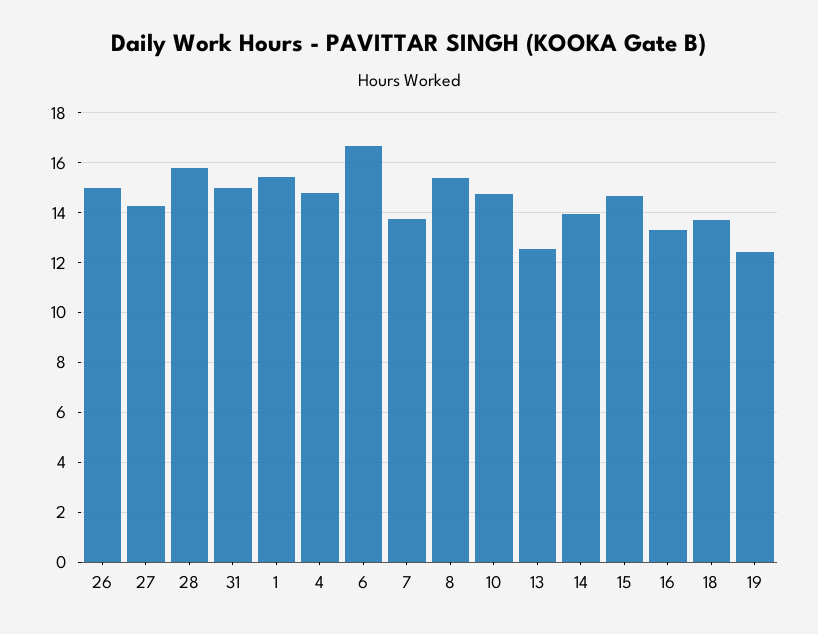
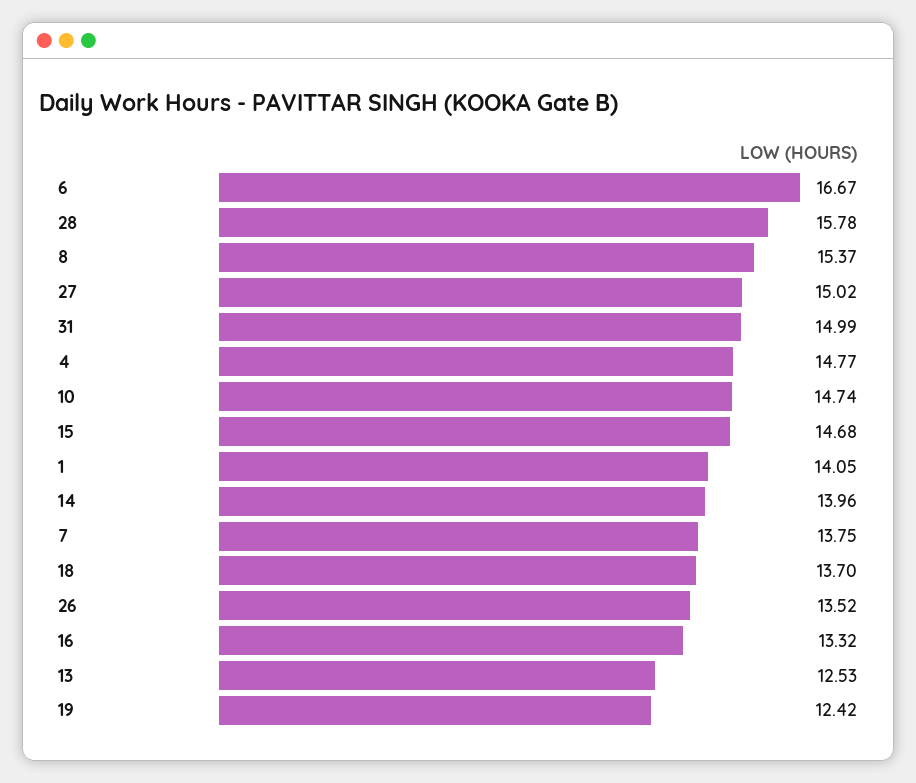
26: 15 -> 13.52
27: 14.25 -> 15.02
1: 15.5 -> 14.05

